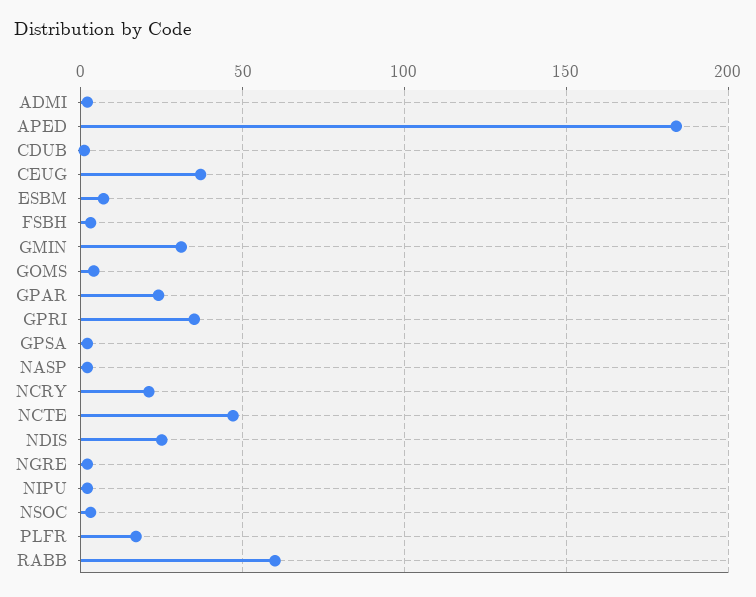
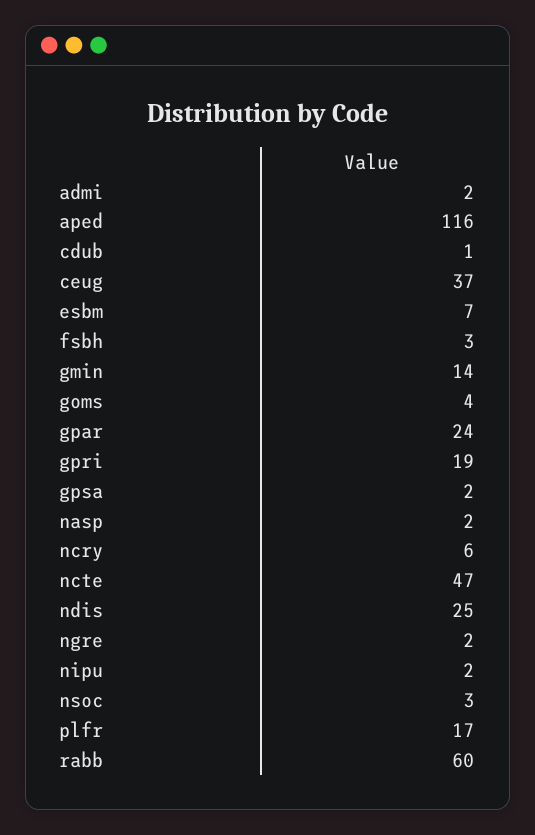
APED: 185 -> 116
GMIN: 30 -> 14
GPRI: 35 -> 19
NCRY: 20 -> 6

